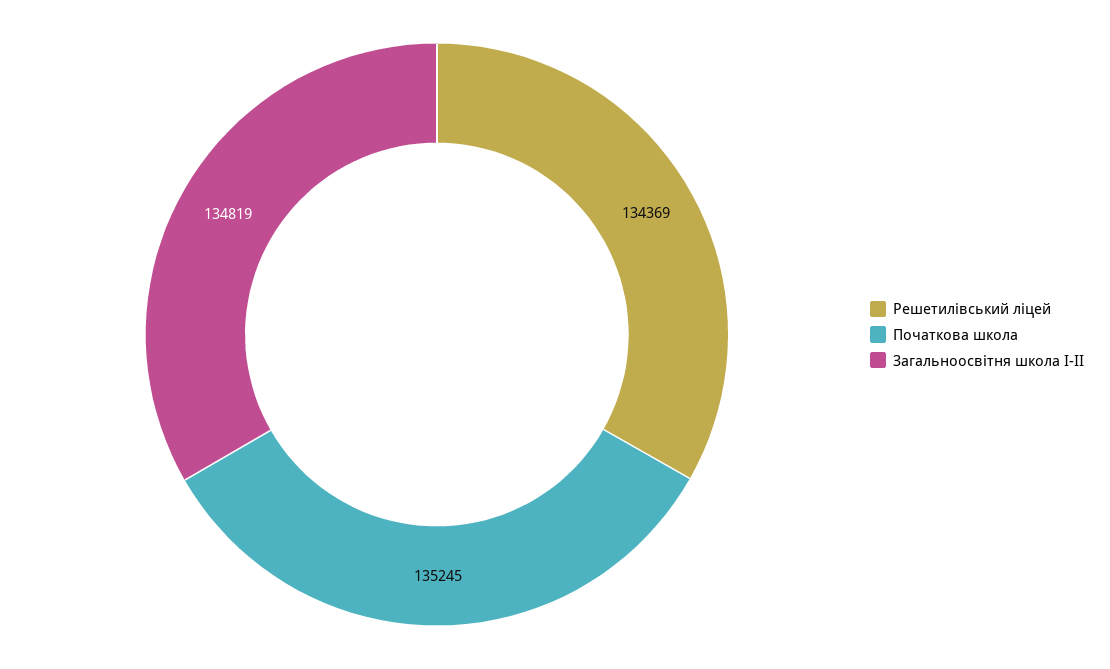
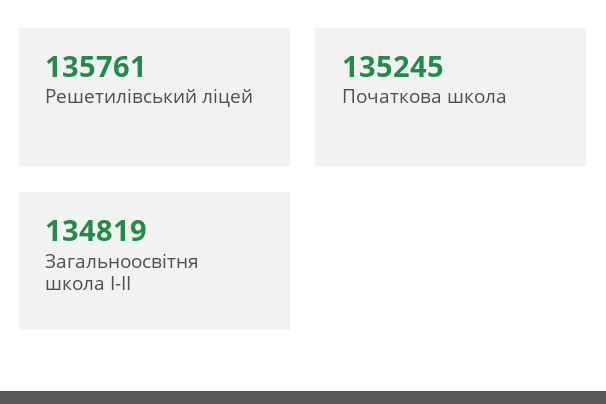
Решетилівський ліцей: 134369 -> 135761

